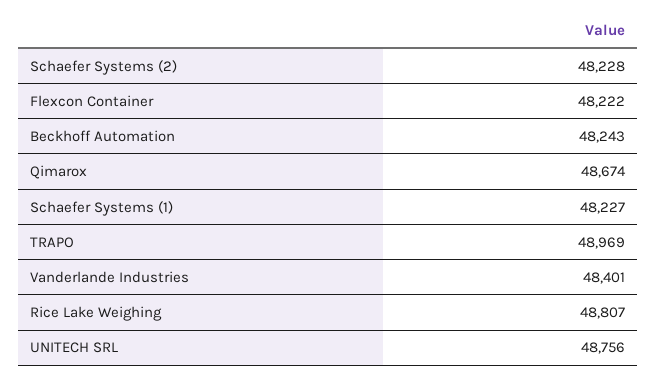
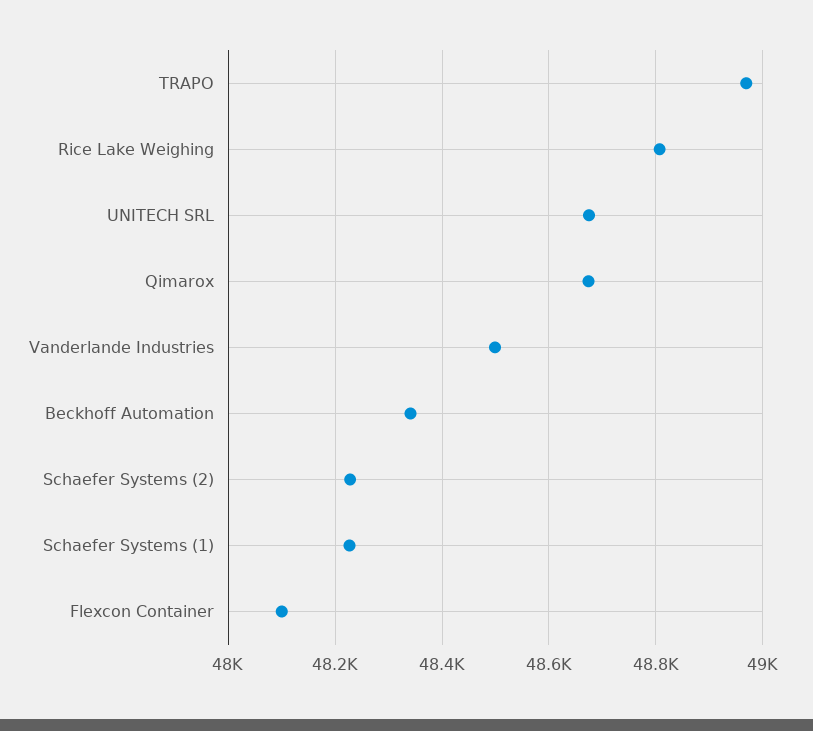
Flexcon Container: 48222 -> 48100
Beckhoff Automation: 48243 -> 48340
Vanderlande Industries: 48401 -> 48500
UNITECH SRL: 48756 -> 48680

